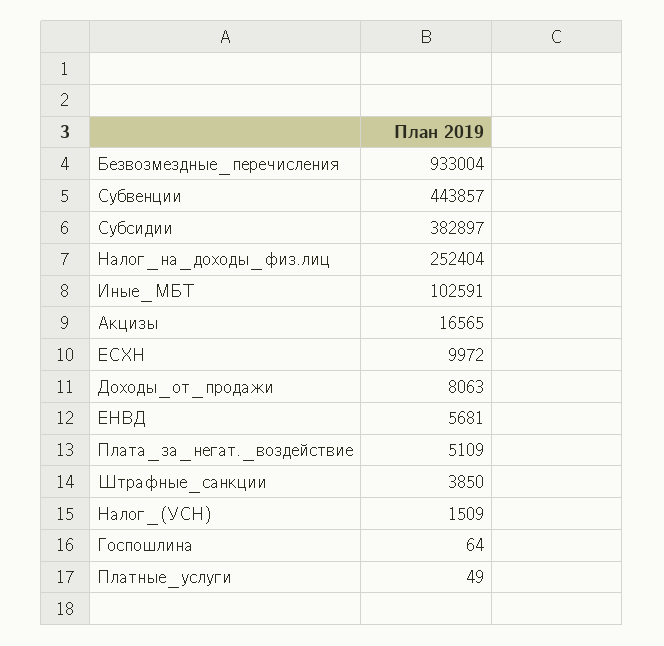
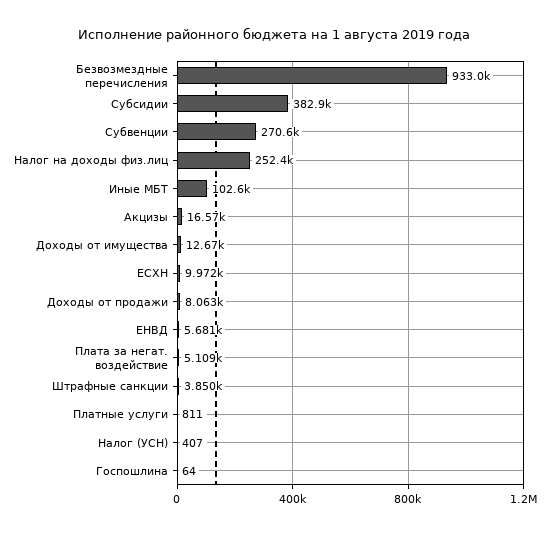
Субвенции: 443857 -> 270600
Налог_(УСН): 1509 -> 407
Платные_услуги: 49 -> 811
Доходы от имущества: none -> 12670

